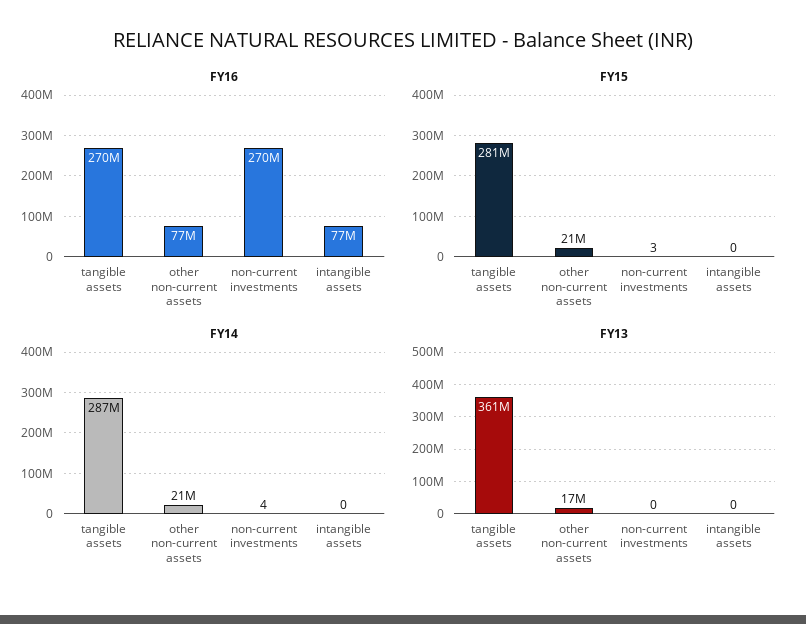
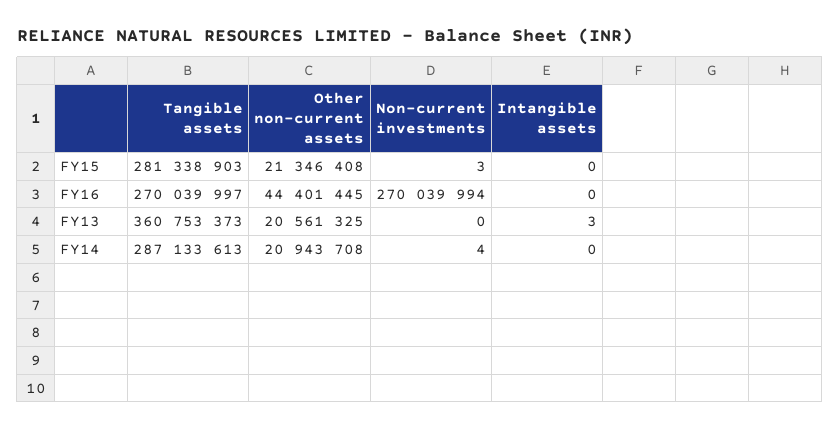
FY16, other non-current assets: 77000000 -> 44401445
FY16, intangible assets: 77000000 -> 0
FY13, other non-current assets: 17000000 -> 20561325
FY13, intangible assets: 0 -> 3

